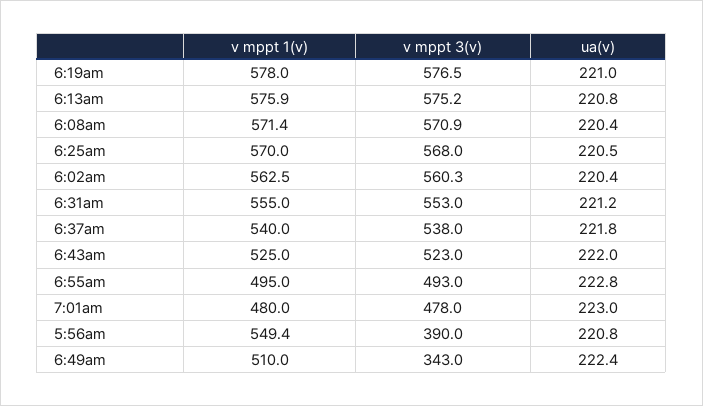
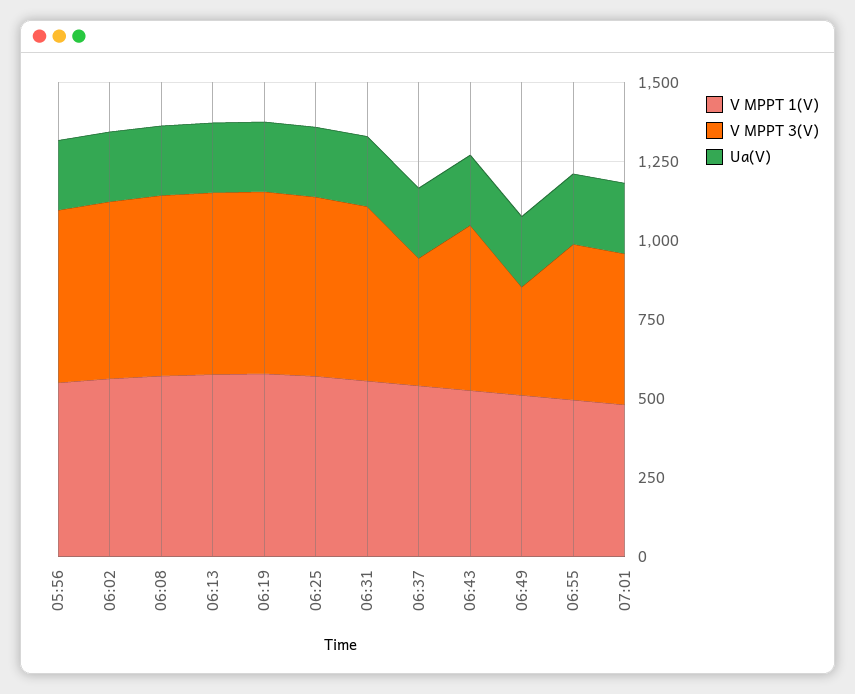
v mppt 3(v), 6:37am: 538 -> 400
v mppt 3(v), 5:56am: 390 -> 550

